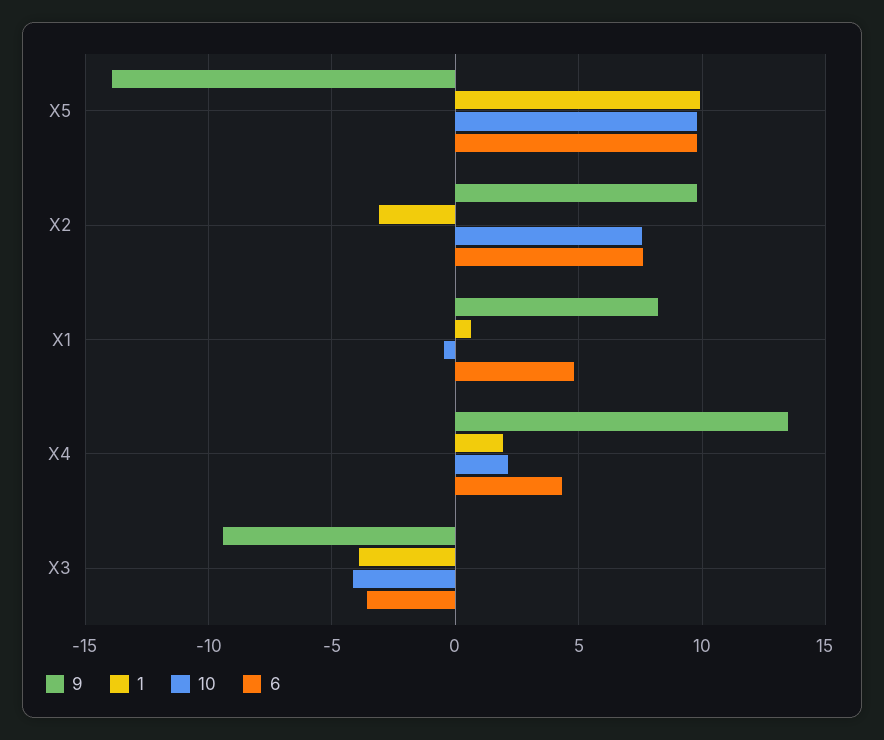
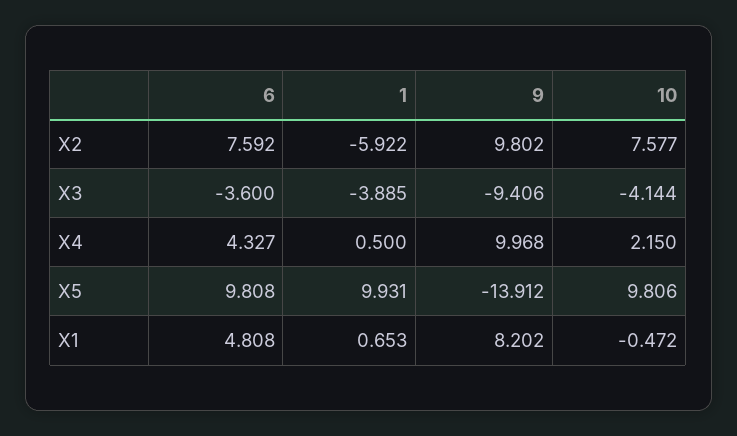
1, X2: -3 -> -5.922
9, X4: 13.5 -> 9.968
1, X4: 2 -> 0.5

